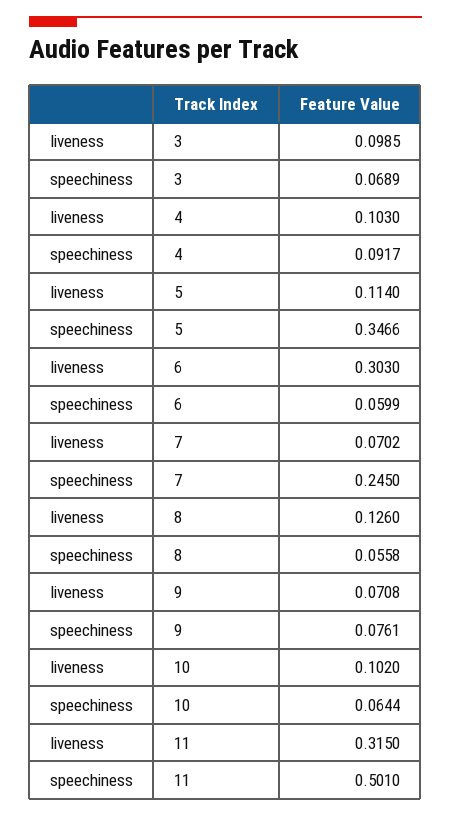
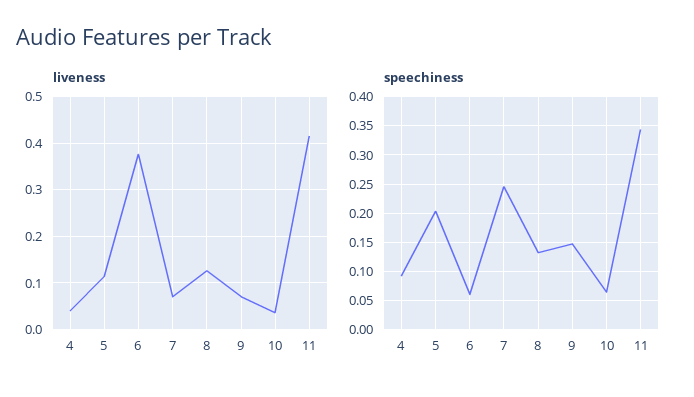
liveness, 3: 0.0985 -> none
speechiness, 3: 0.0689 -> none
liveness, 4: 0.103 -> 0.04
speechiness, 5: 0.3466 -> 0.2
liveness, 6: 0.303 -> 0.38
speechiness, 8: 0.0558 -> 0.125
speechiness, 9: 0.0761 -> 0.15
liveness, 10: 0.102 -> 0.04
liveness, 11: 0.315 -> 0.42
speechiness, 11: 0.501 -> 0.35

